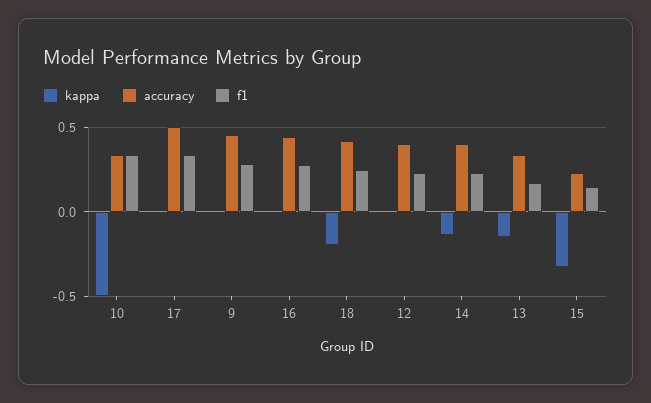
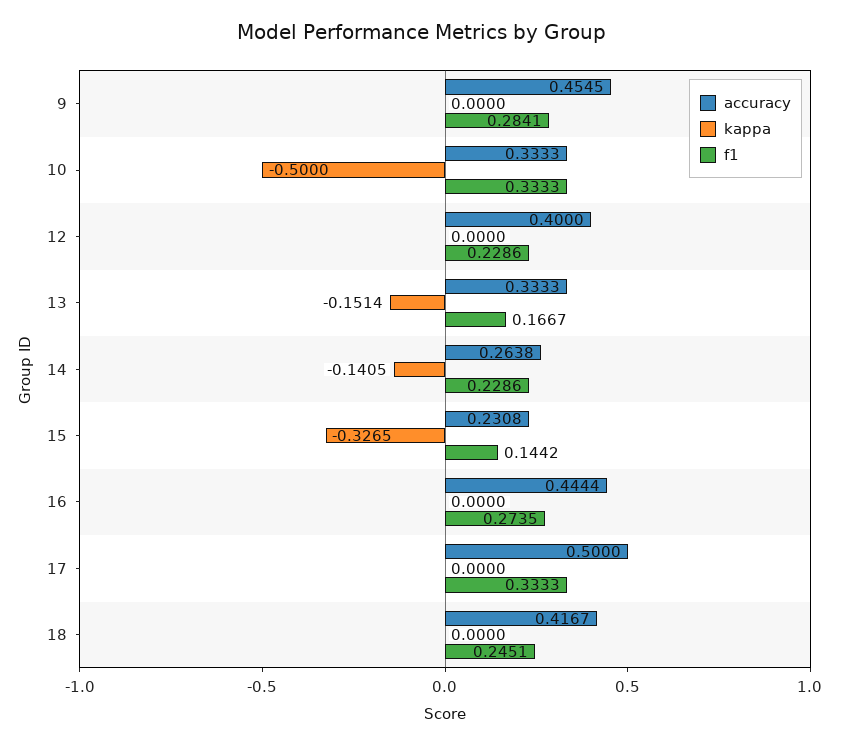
kappa, 18: -0.2 -> 0
accuracy, 14: 0.4 -> 0.2638

